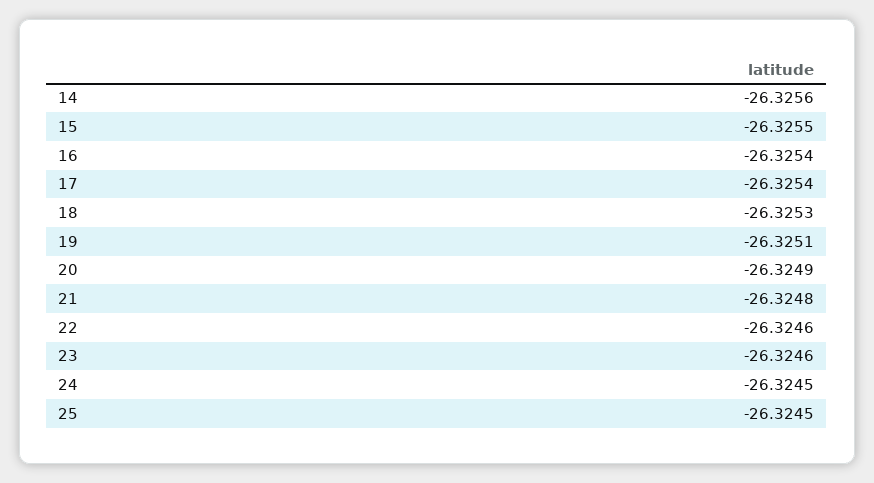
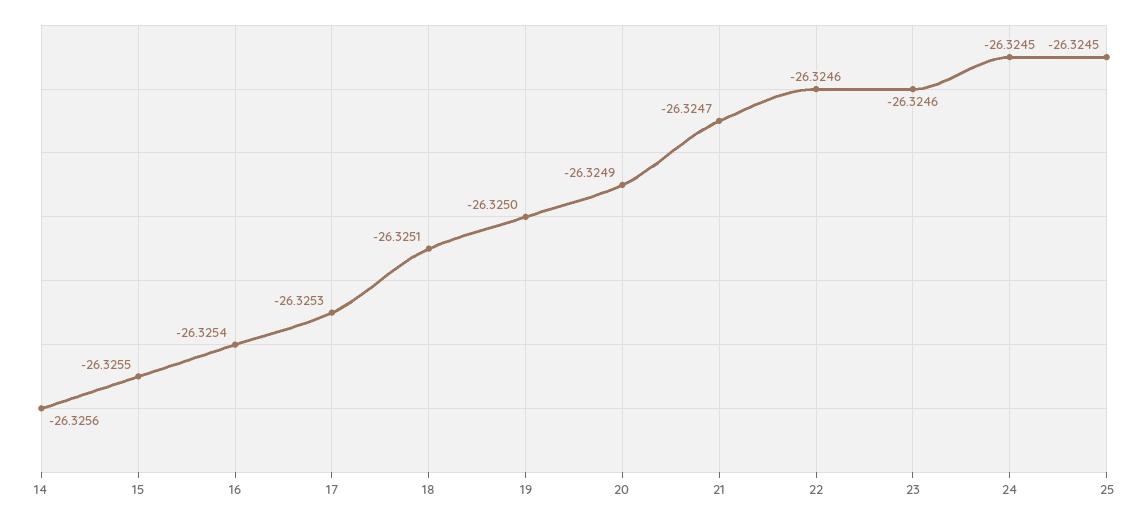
17: -26.3254 -> -26.3253
18: -26.3253 -> -26.3251
19: -26.3251 -> -26.325
21: -26.3248 -> -26.3247

